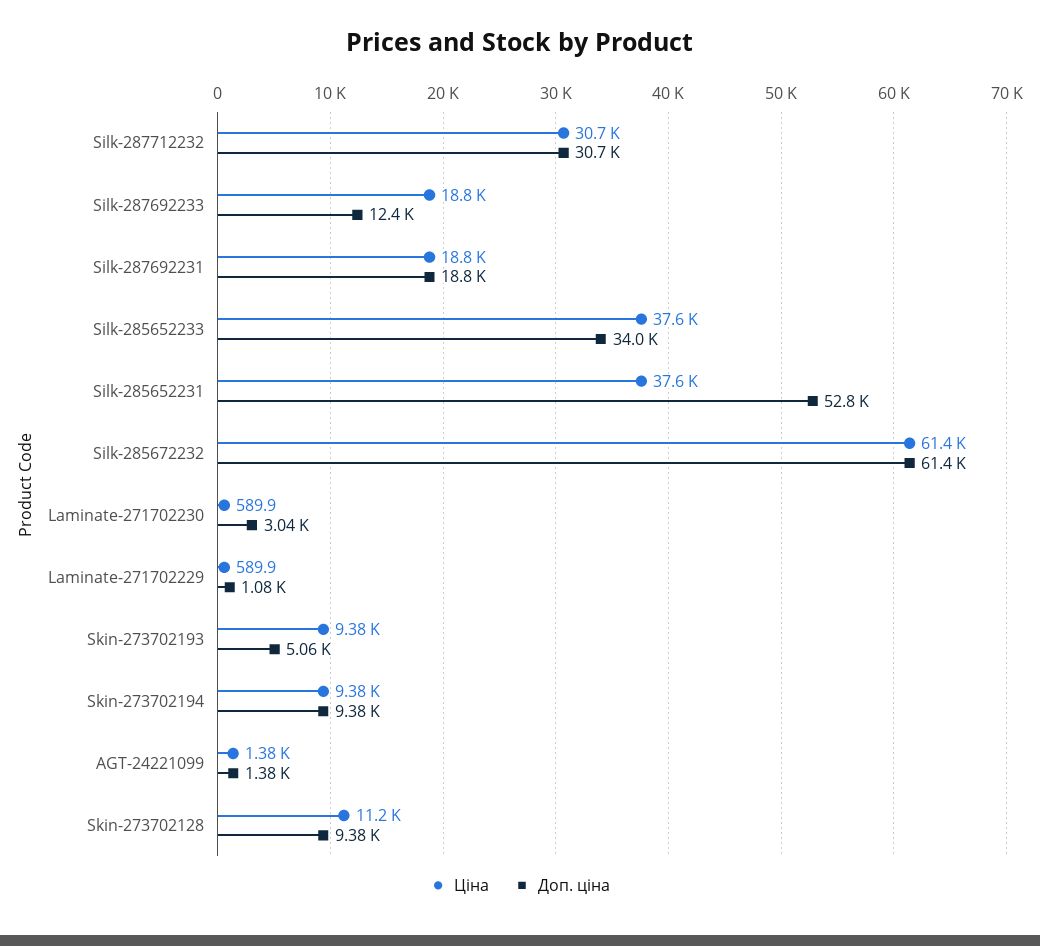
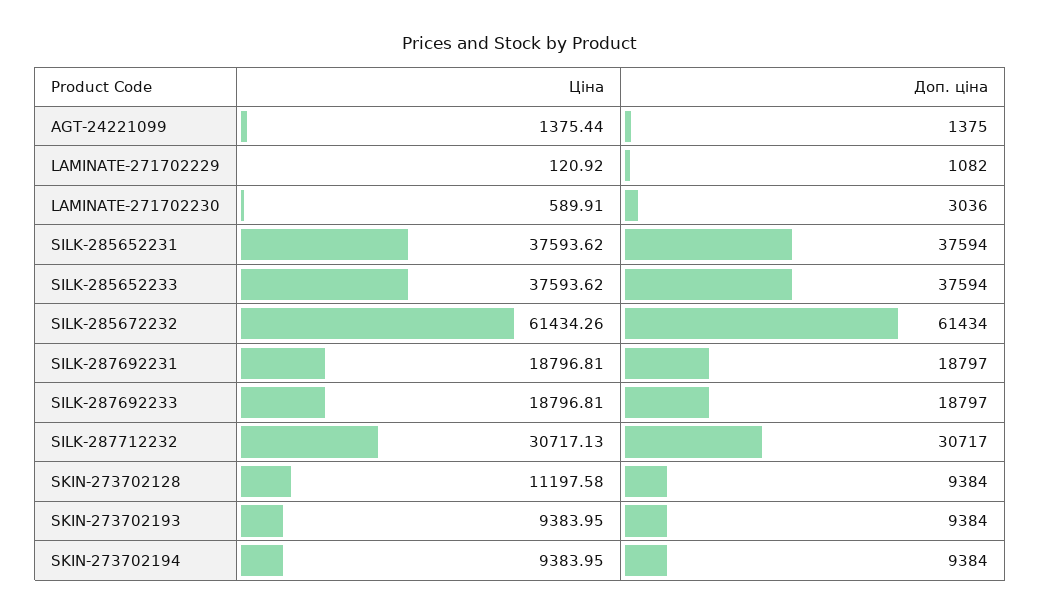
Доп. ціна, Silk-287692233: 12400 -> 18797
Доп. ціна, Silk-285652233: 34000 -> 37594
Доп. ціна, Silk-285652231: 52800 -> 37594
Ціна, Laminate-271702229: 589.9 -> 120.92
Доп. ціна, Skin-273702193: 5060 -> 9384

